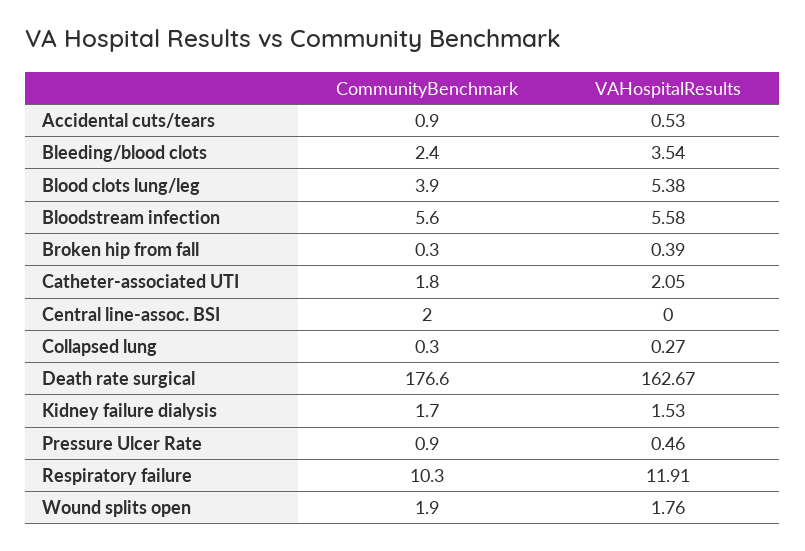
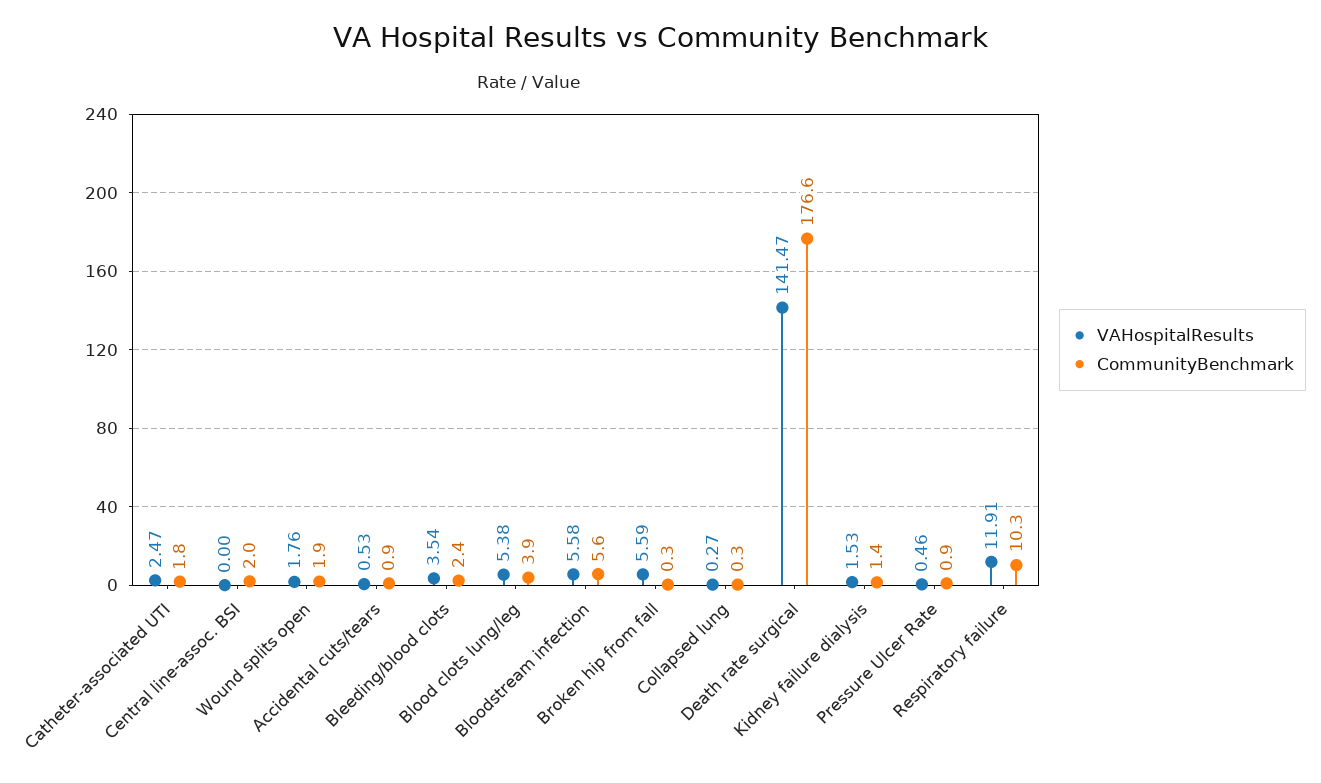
VAHospitalResults, Broken hip from fall: 0.39 -> 5.59
VAHospitalResults, Catheter-associated UTI: 2.05 -> 2.47
VAHospitalResults, Death rate surgical: 162.67 -> 141.47
CommunityBenchmark, Kidney failure dialysis: 1.7 -> 1.4

